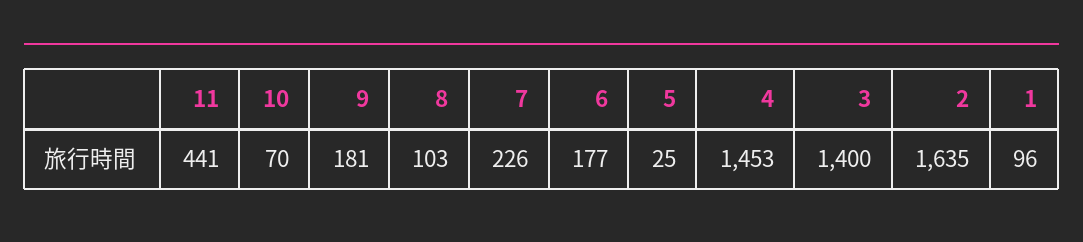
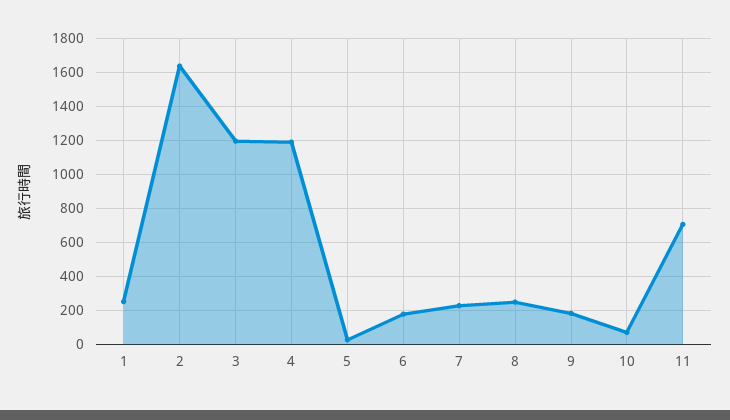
11: 441 -> 700
8: 103 -> 250
4: 1453 -> 1200
3: 1400 -> 1200
1: 96 -> 250

